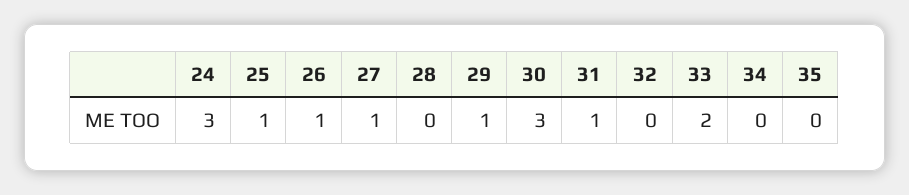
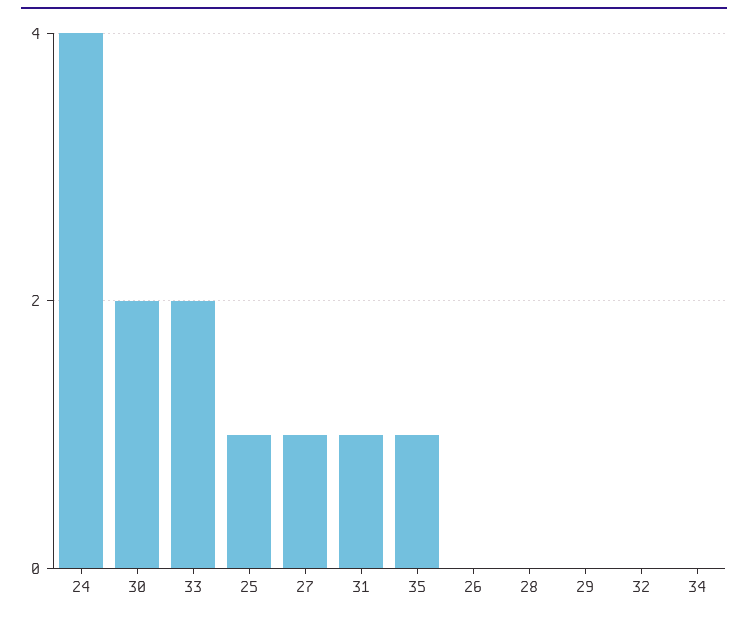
24: 3 -> 4
26: 1 -> 0
29: 1 -> 0
30: 3 -> 2
35: 0 -> 1

